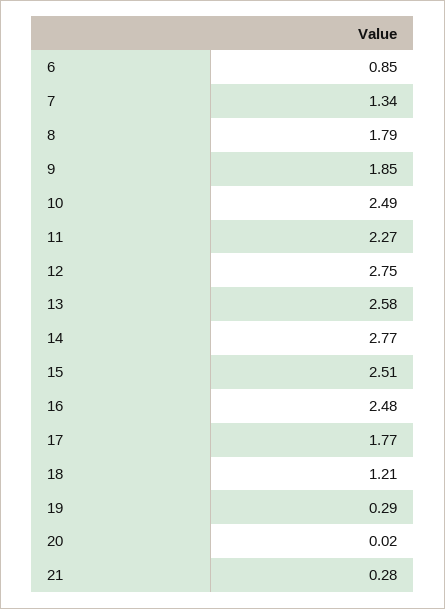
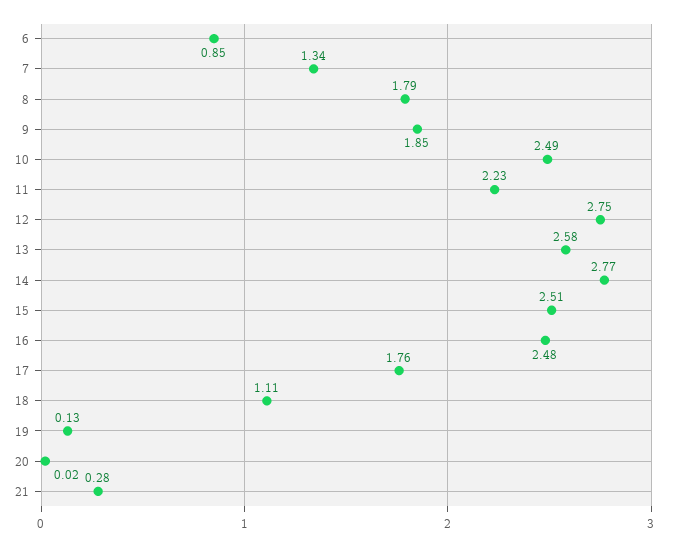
11: 2.27 -> 2.23
17: 1.77 -> 1.76
18: 1.21 -> 1.11
19: 0.29 -> 0.13

